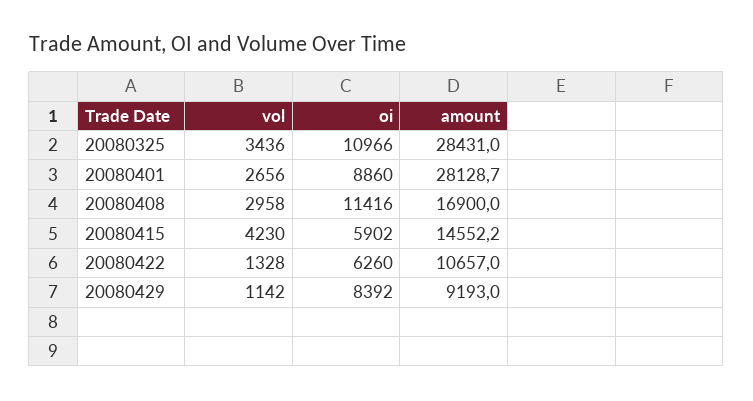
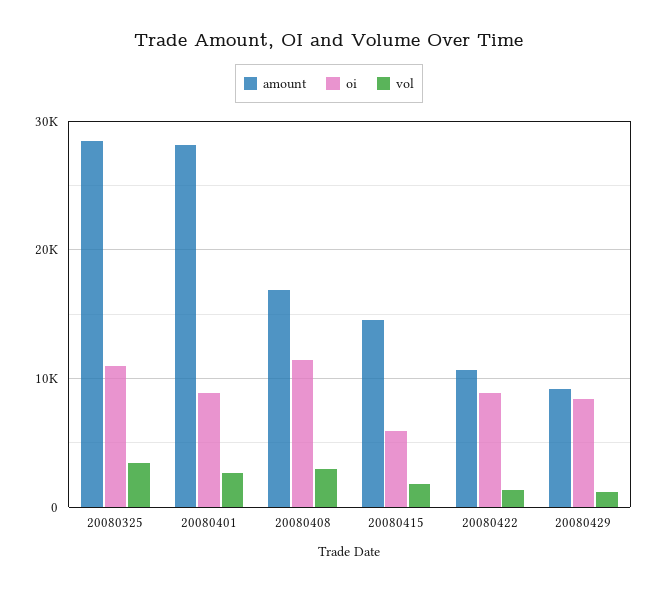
vol, 20080415: 4230 -> 2000
oi, 20080422: 6260 -> 9000

